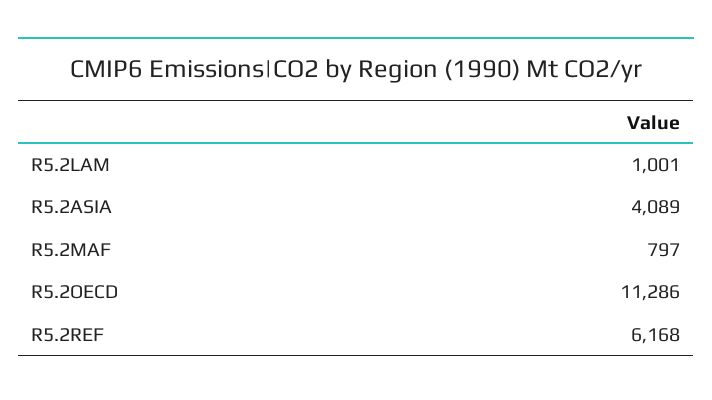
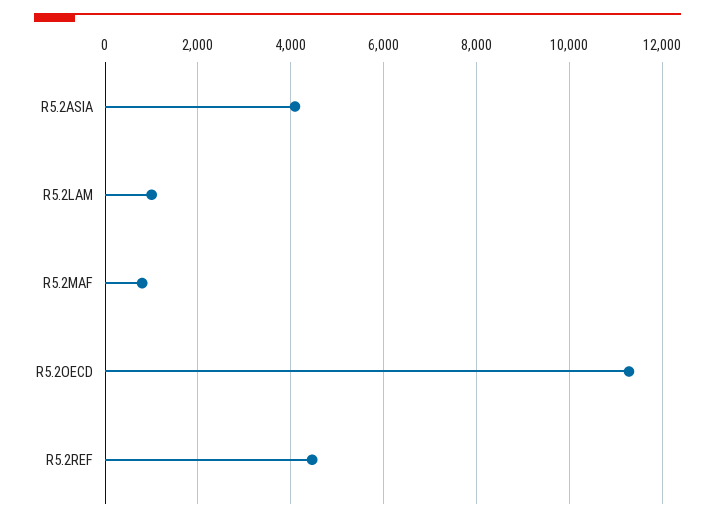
R5.2REF: 6168 -> 4400

